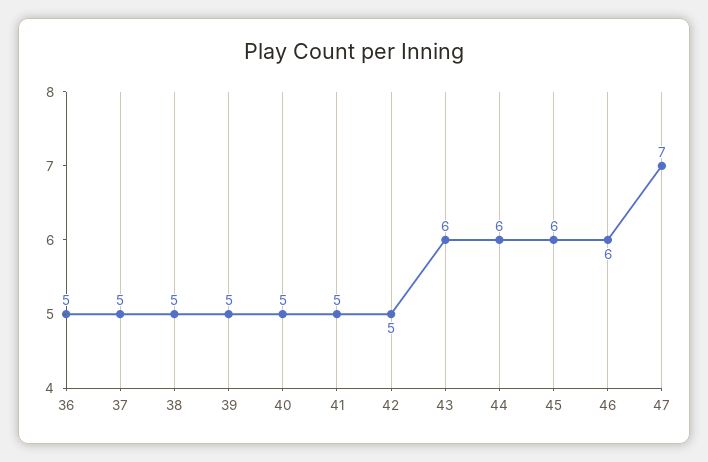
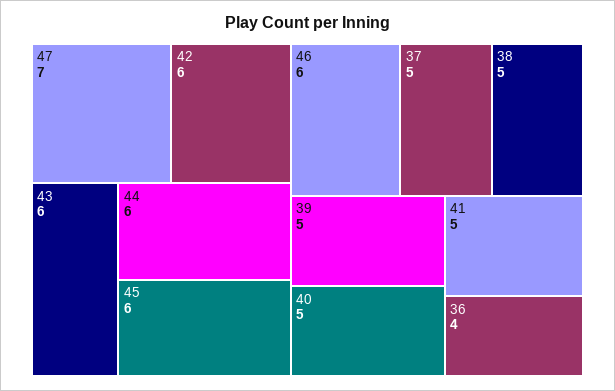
36: 5 -> 4
42: 5 -> 6

